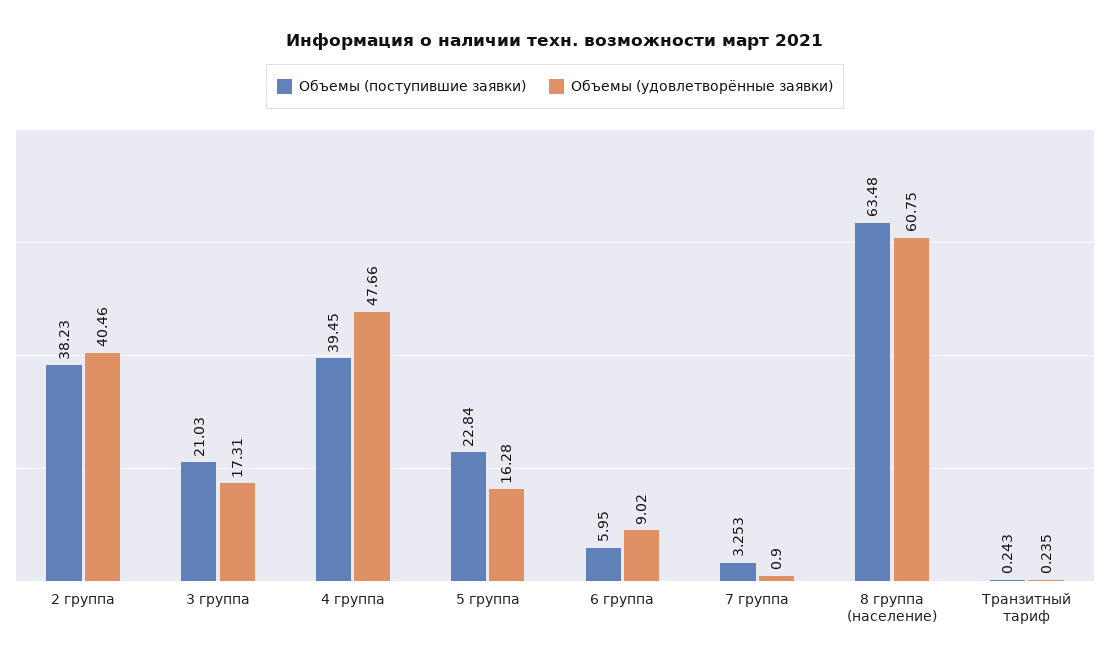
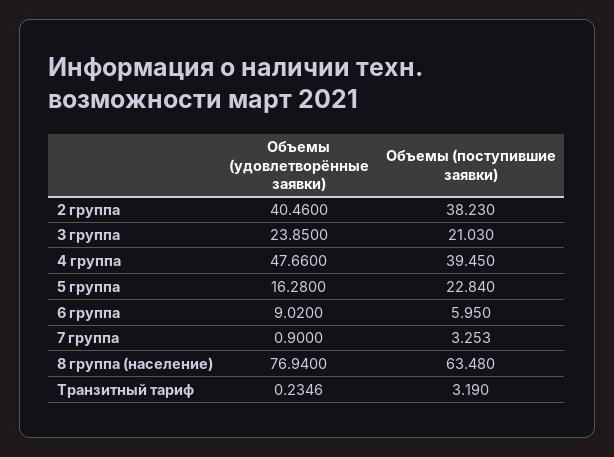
Объемы (удовлетворённые заявки), 3 группа: 17.31 -> 23.85
Объемы (удовлетворённые заявки), 8 группа (население): 60.75 -> 76.94
Объемы (поступившие заявки), Транзитный тариф: 0.243 -> 3.19

